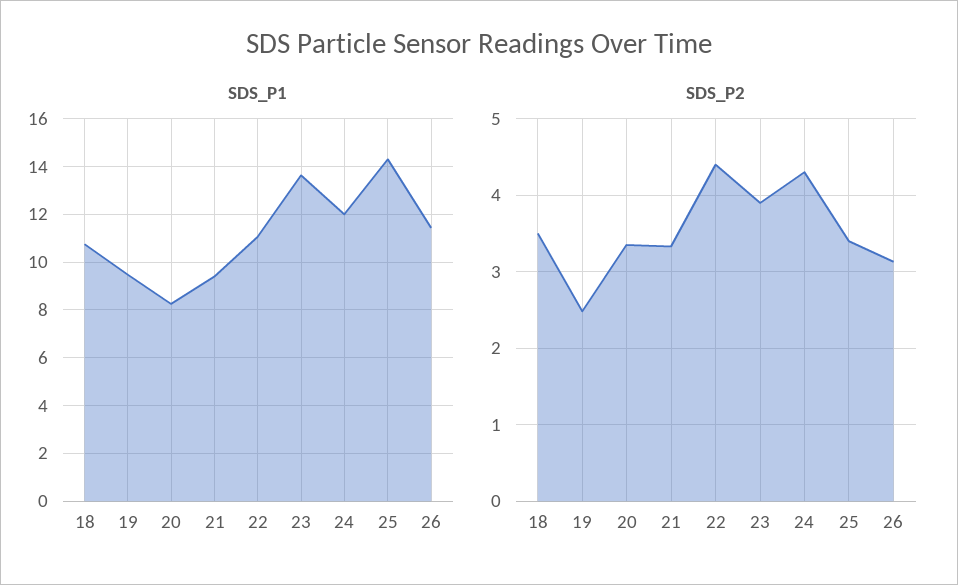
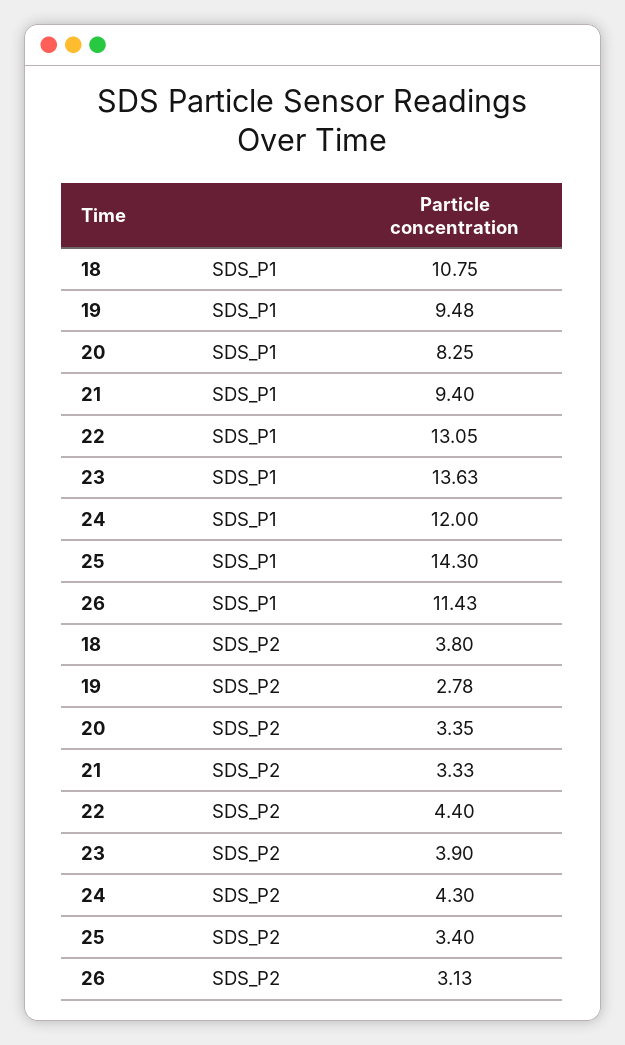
SDS_P1, 22: 11 -> 13.05
SDS_P2, 18: 3.5 -> 3.8
SDS_P2, 19: 2.5 -> 2.78

